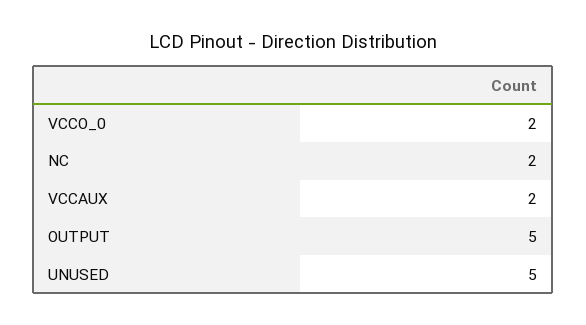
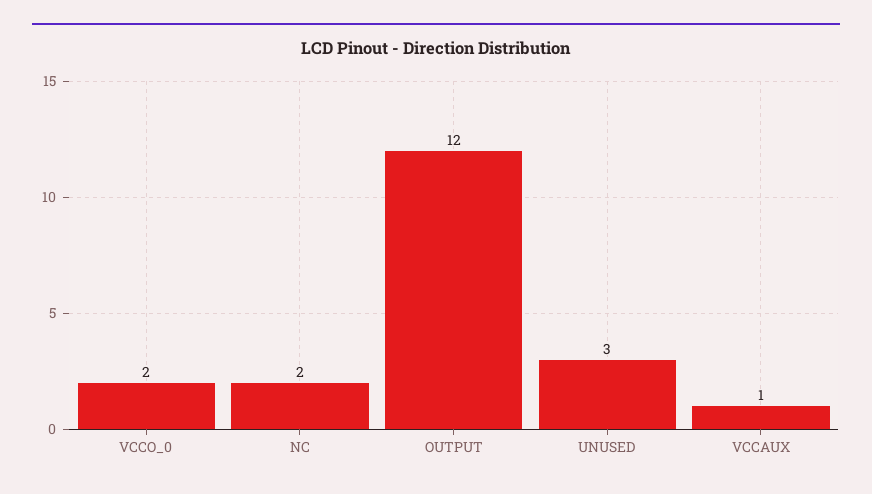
VCCAUX: 2 -> 1
OUTPUT: 5 -> 12
UNUSED: 5 -> 3

